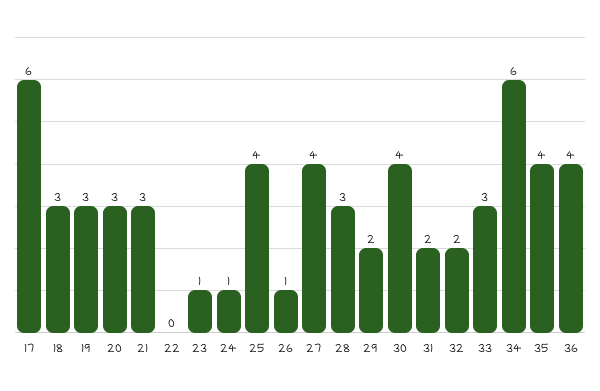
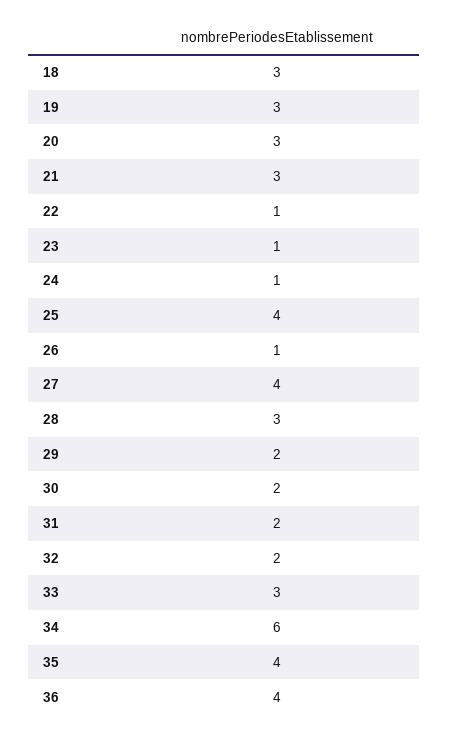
17: 6 -> none
22: 0 -> 1
30: 4 -> 2

